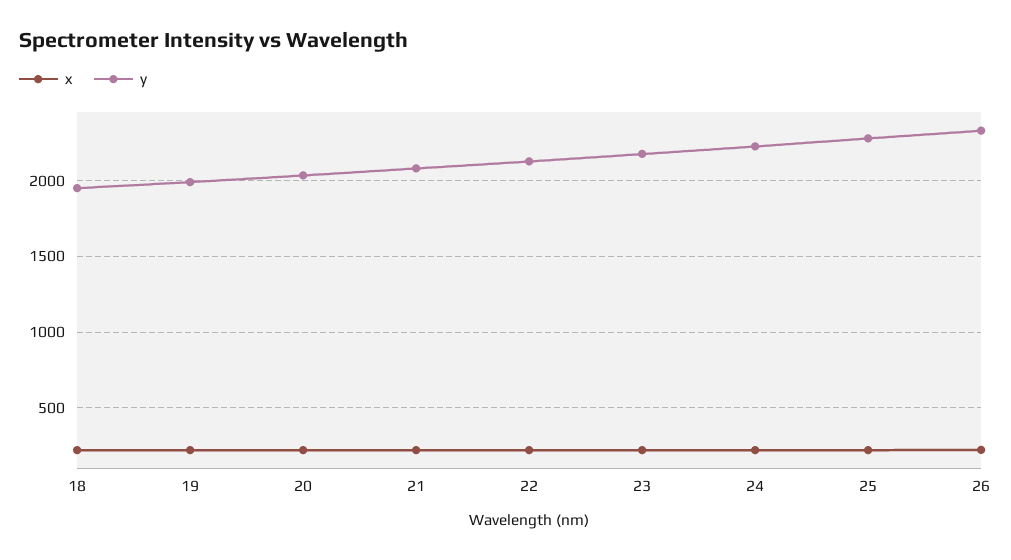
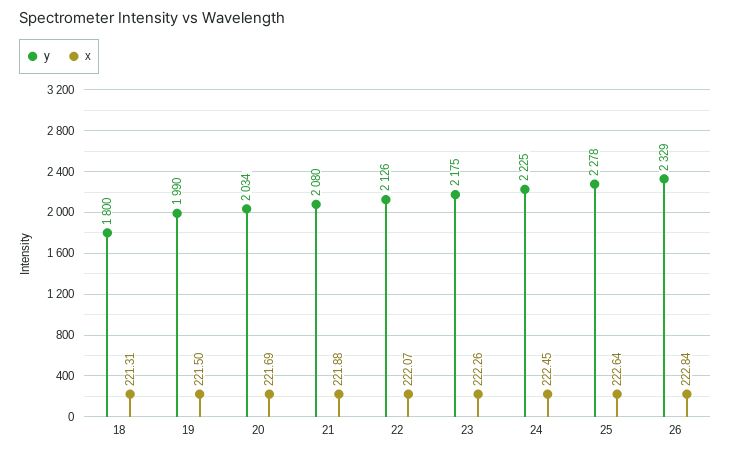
y, 18: 1950 -> 1800

